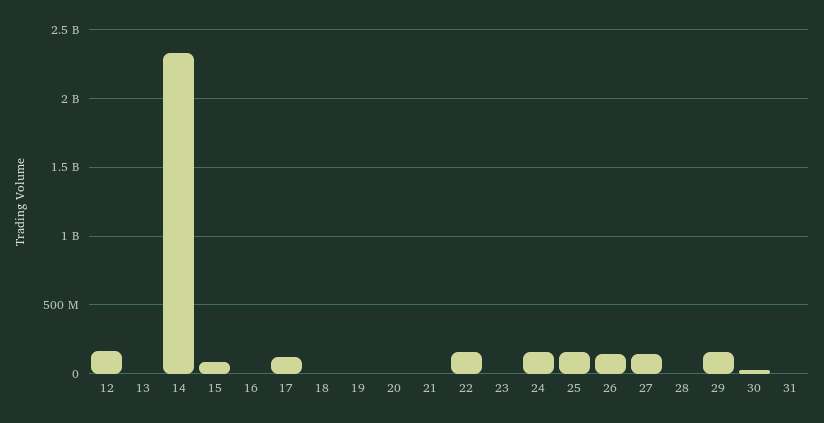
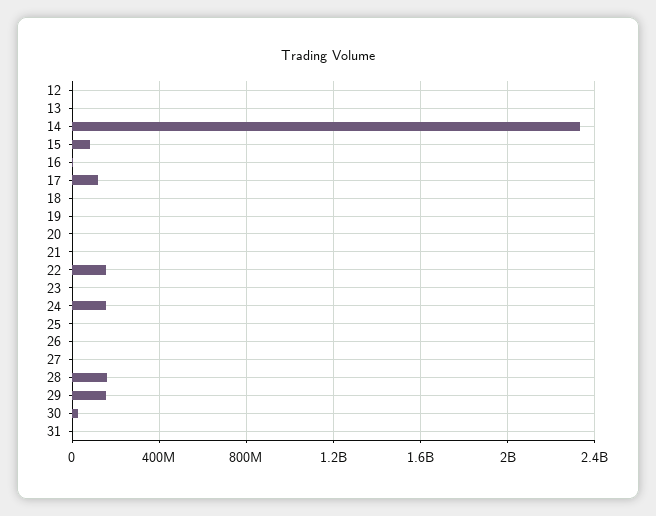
12: 150000000 -> 0
25: 150000000 -> 0
26: 150000000 -> 0
27: 150000000 -> 0
28: 0 -> 150000000

